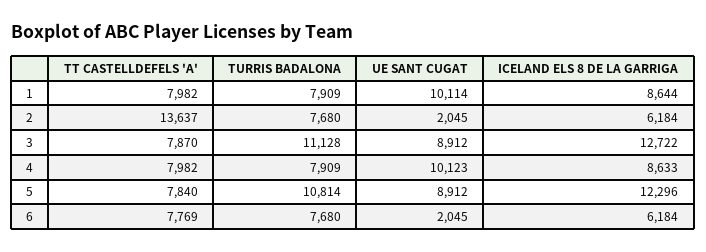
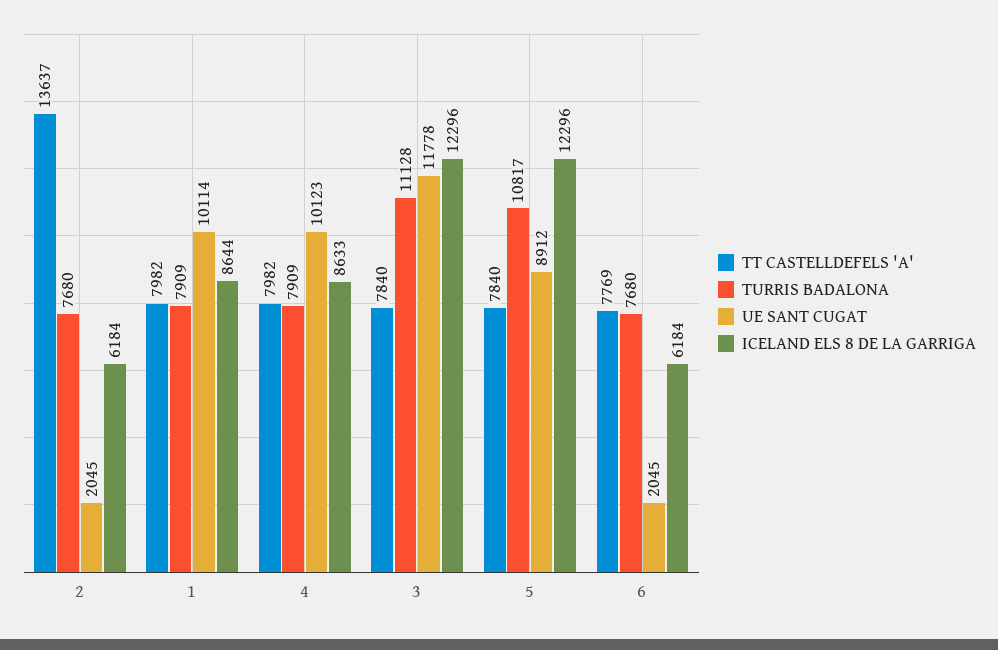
TT CASTELLDEFELS 'A', 3: 7870 -> 7840
UE SANT CUGAT, 3: 8912 -> 11778
ICELAND ELS 8 DE LA GARRIGA, 3: 12722 -> 12296
TURRIS BADALONA, 5: 10814 -> 10817

